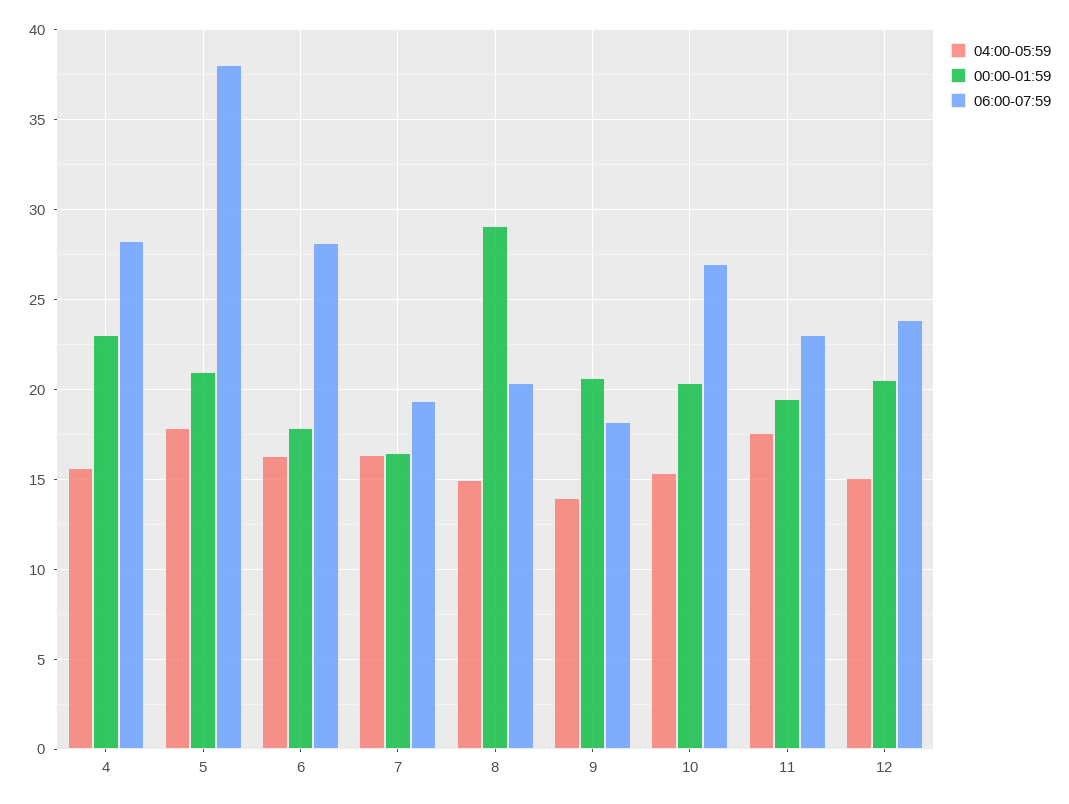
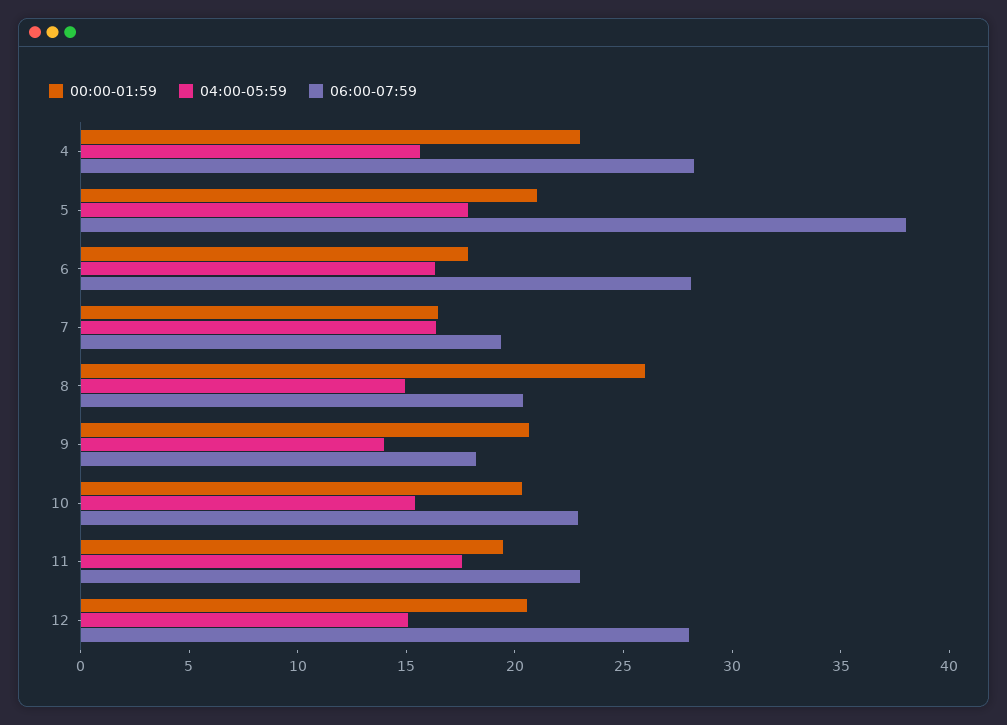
00:00-01:59, 8: 29 -> 26
06:00-07:59, 10: 27 -> 23
06:00-07:59, 12: 24 -> 28

